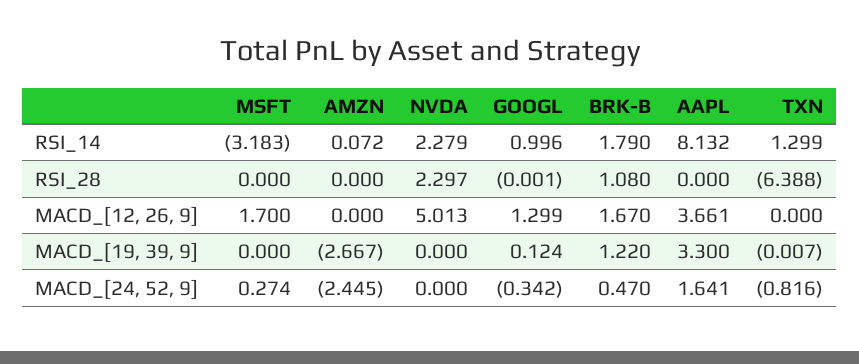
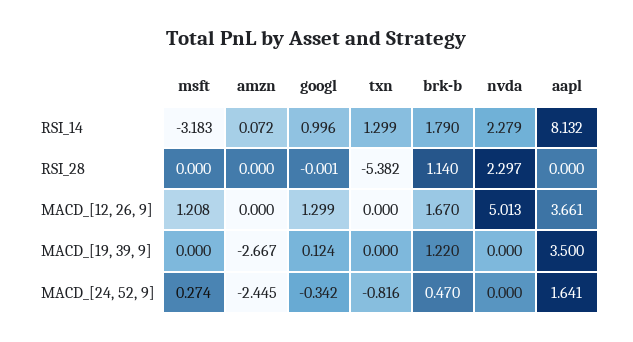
BRK-B, RSI_28: 1.08 -> 1.14
TXN, RSI_28: -6.388 -> -5.382
MSFT, MACD_[12, 26, 9]: 1.7 -> 1.208
AAPL, MACD_[19, 39, 9]: 3.3 -> 3.5
TXN, MACD_[19, 39, 9]: -0.007 -> 0

